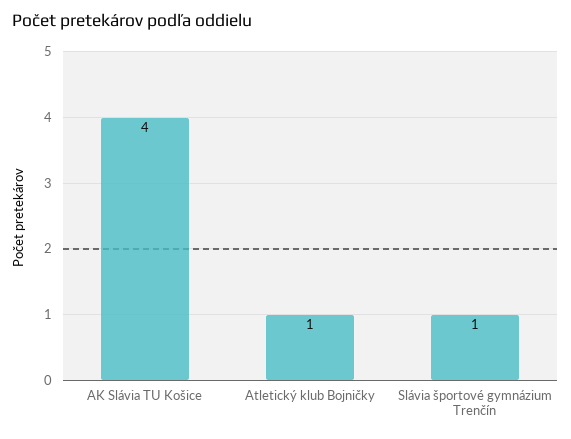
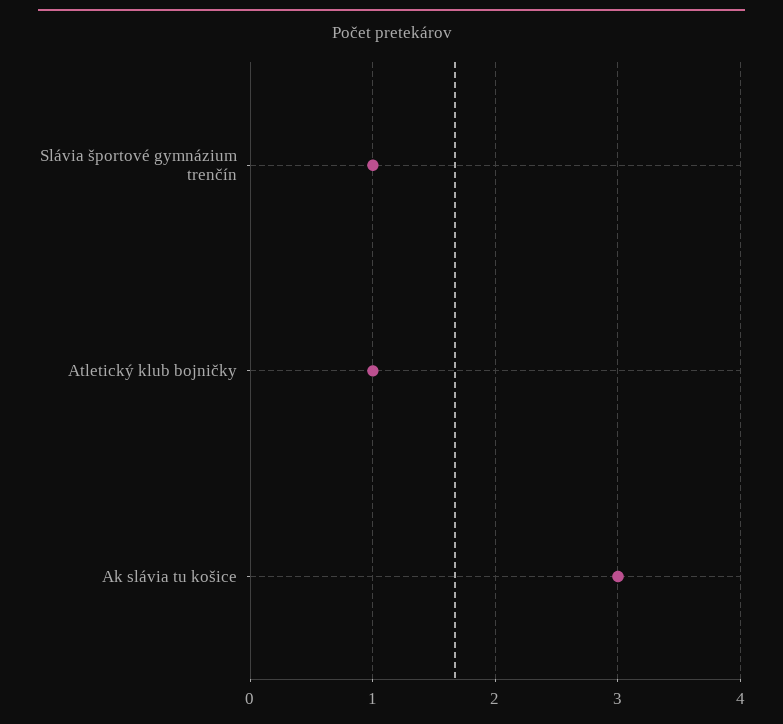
AK Slávia TU Košice: 4 -> 3

